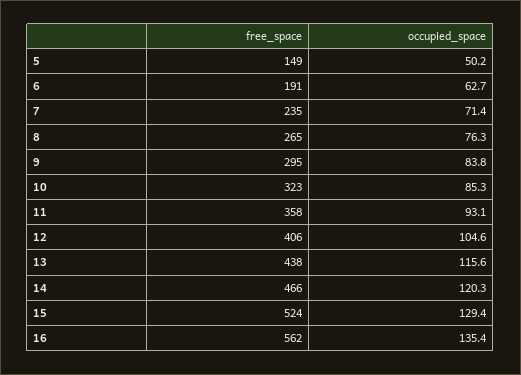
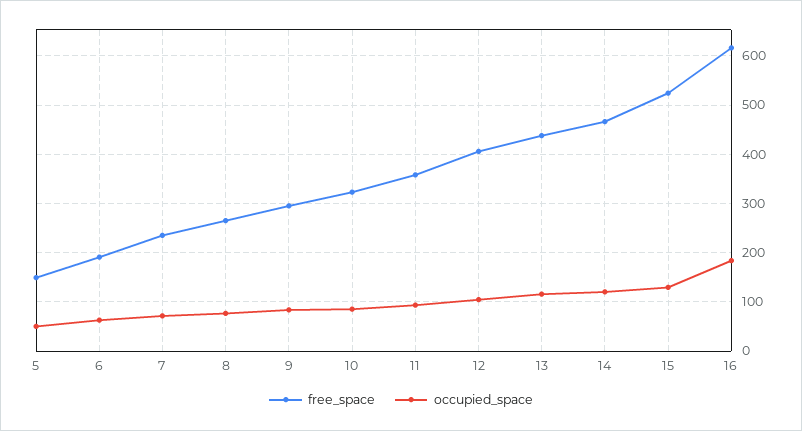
free_space, 16: 562 -> 620
occupied_space, 16: 135.4 -> 180

